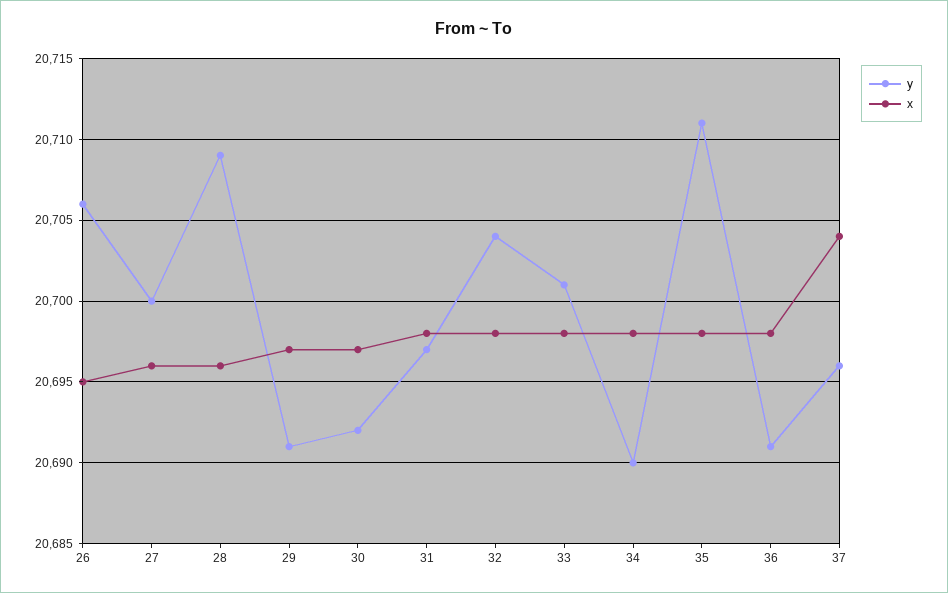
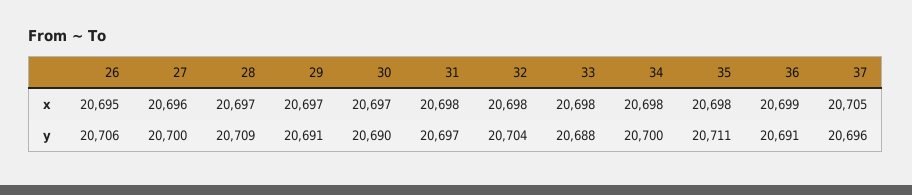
x, 28: 20696 -> 20697
y, 30: 20692 -> 20690
y, 33: 20701 -> 20688
y, 34: 20690 -> 20700
x, 36: 20698 -> 20699
x, 37: 20704 -> 20705

